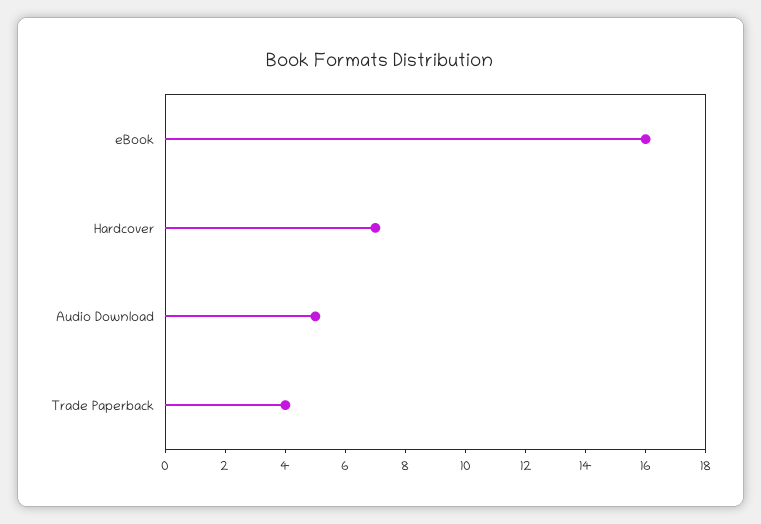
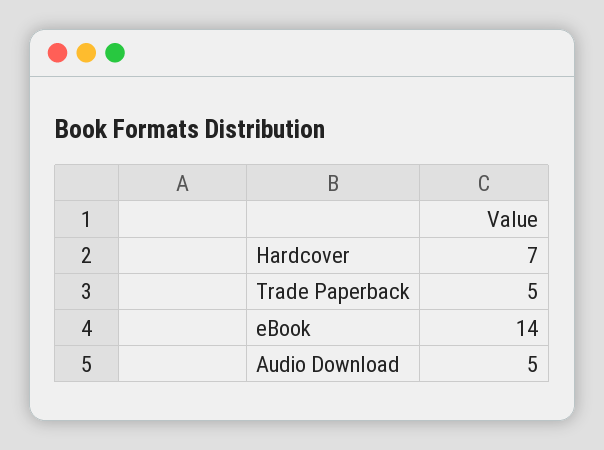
eBook: 16 -> 14
Trade Paperback: 4 -> 5

